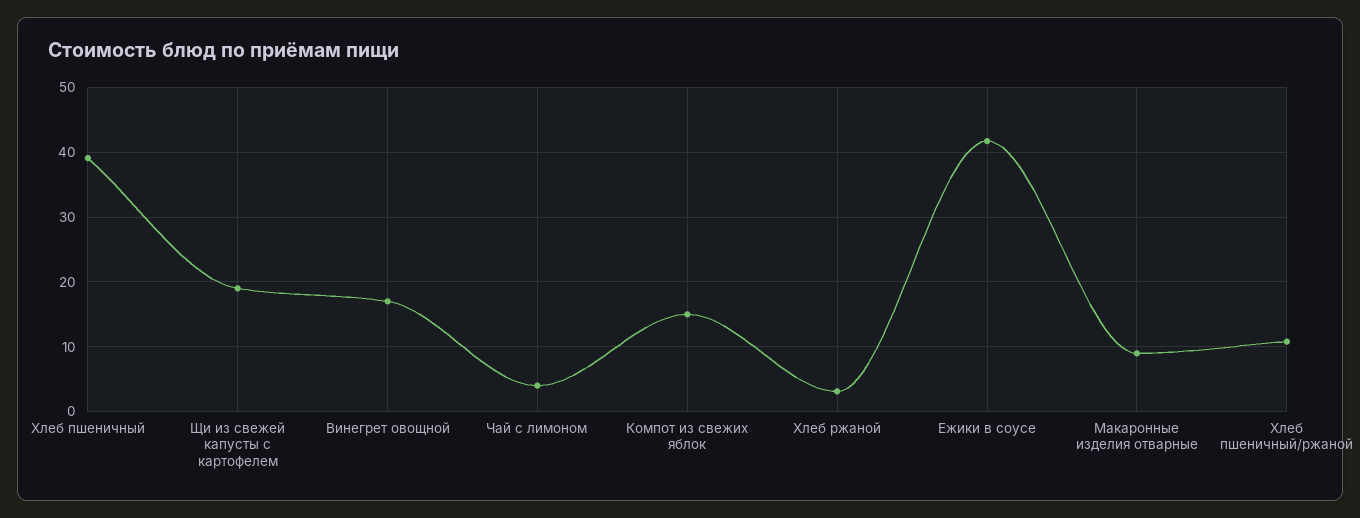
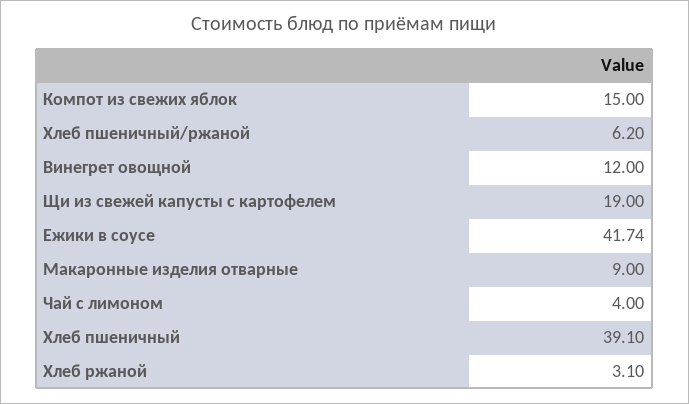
Винегрет овощной: 17 -> 12
Хлеб пшеничный/ржаной: 11 -> 6.2

